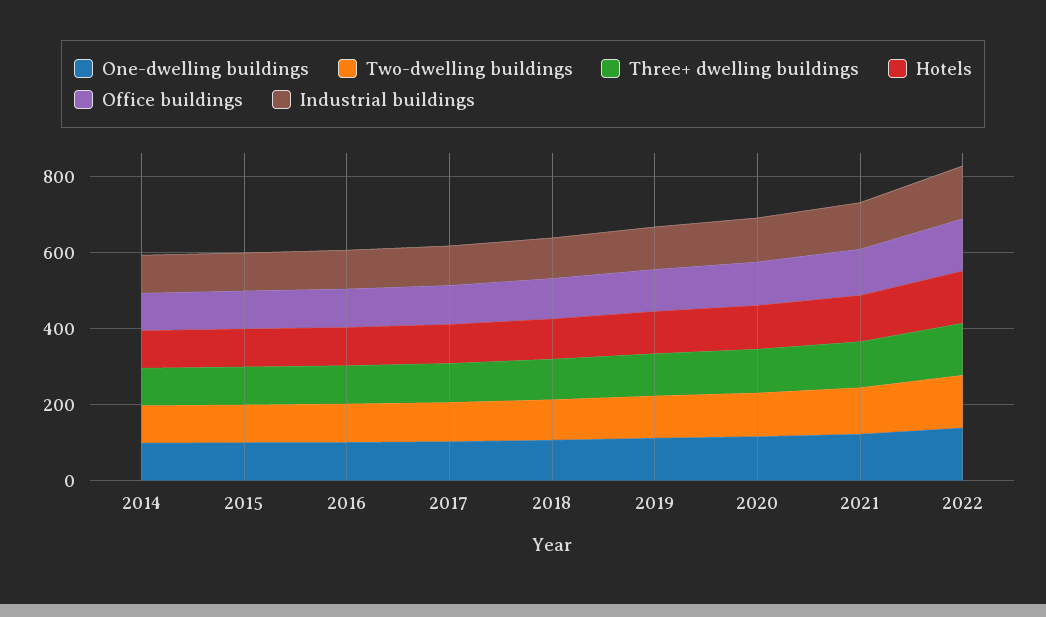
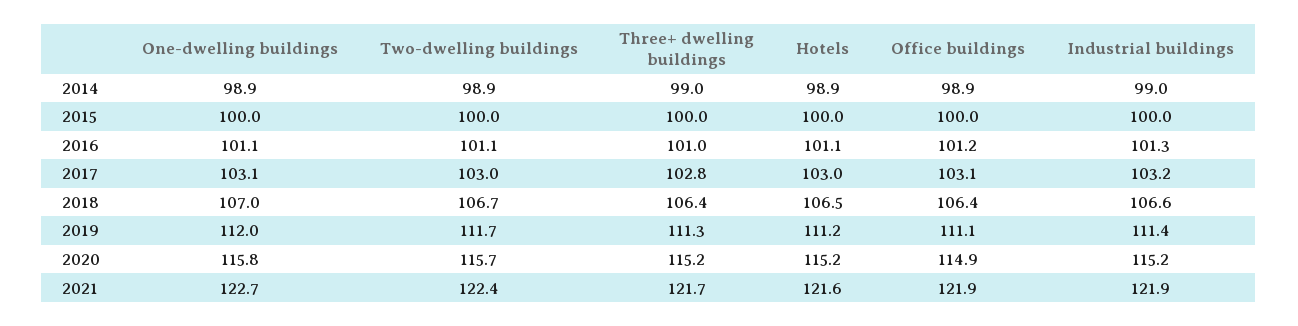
One-dwelling buildings, 2022: 150 -> none
Two-dwelling buildings, 2022: 150 -> none
Three+ dwelling buildings, 2022: 150 -> none
Hotels, 2022: 150 -> none
Office buildings, 2022: 150 -> none
Industrial buildings, 2022: 150 -> none

